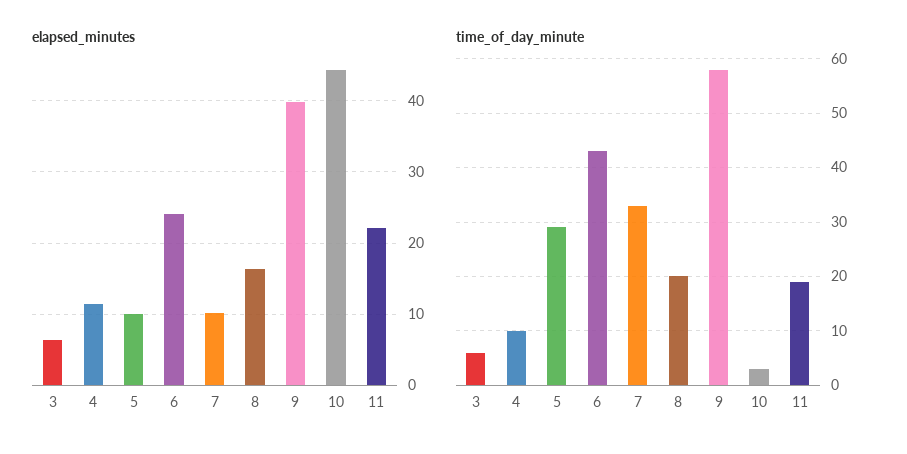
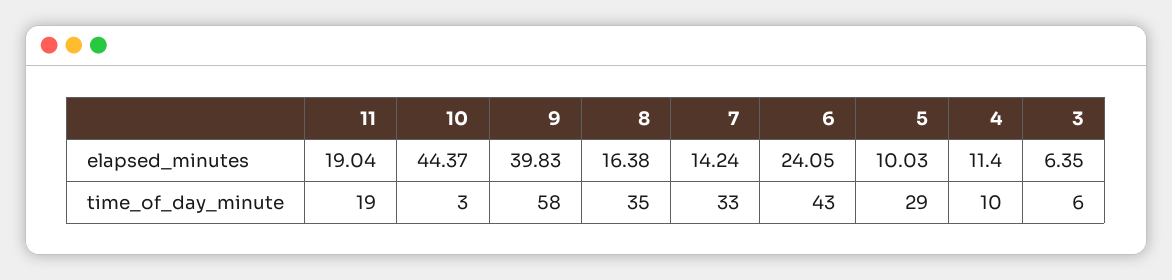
elapsed_minutes, 7: 10 -> 14.24
elapsed_minutes, 11: 22 -> 19.04
time_of_day_minute, 8: 20 -> 35

